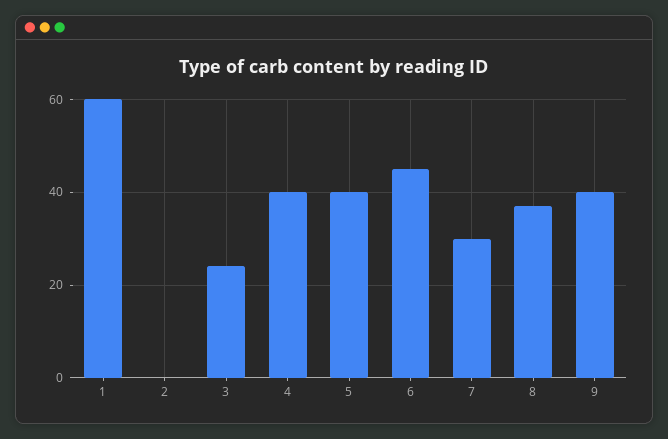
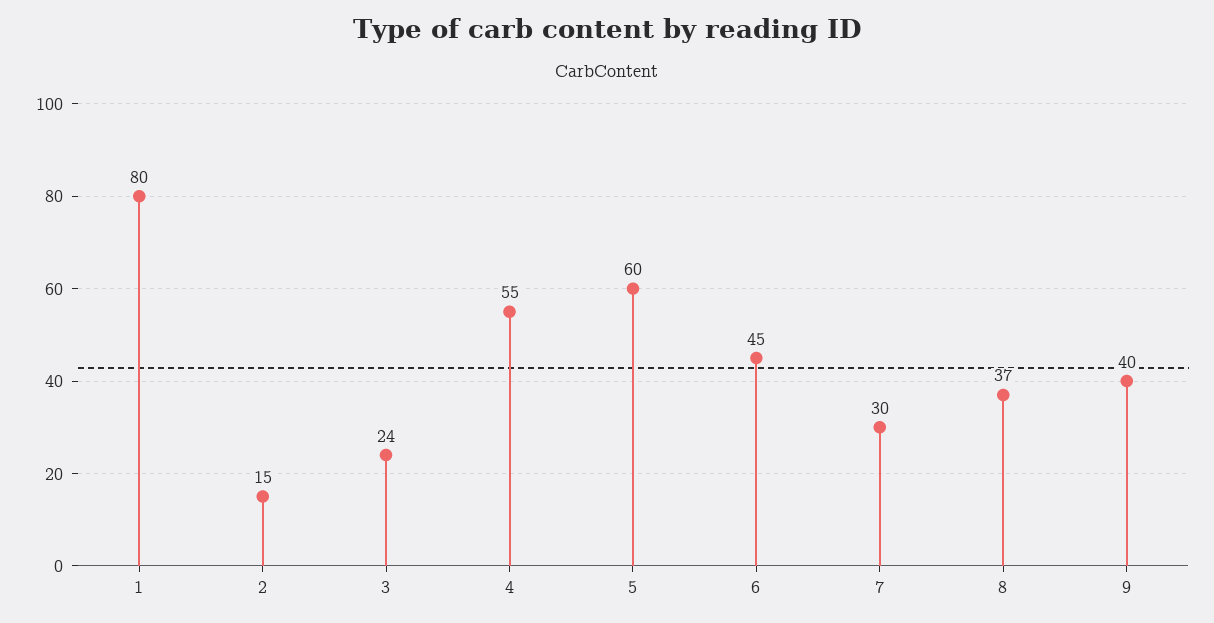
1: 60 -> 80
2: 0 -> 15
4: 40 -> 55
5: 40 -> 60

